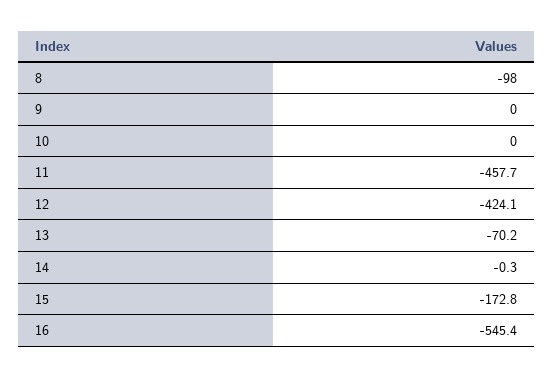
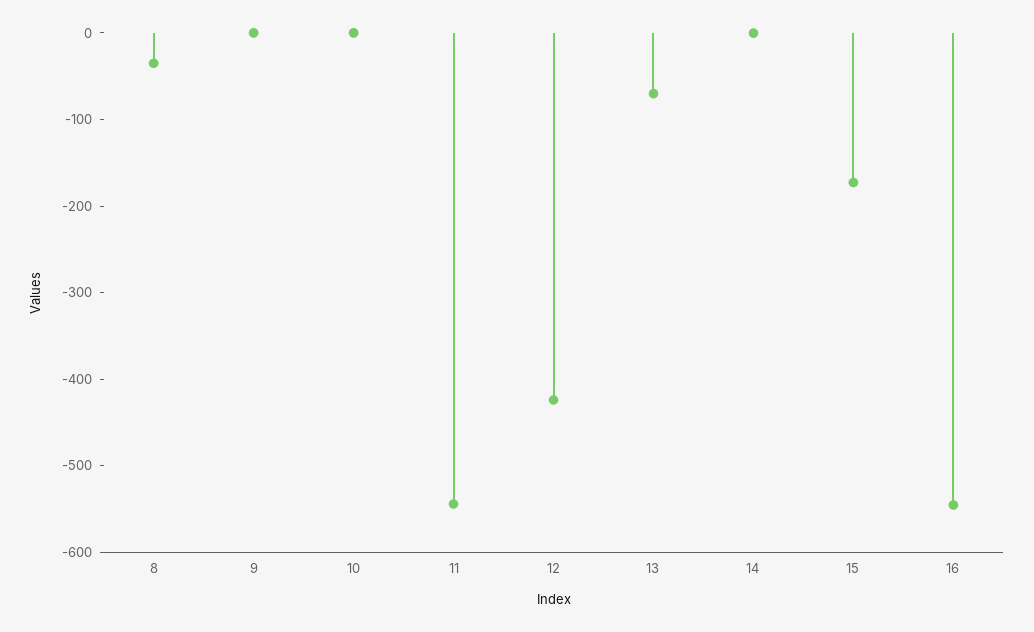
8: -98 -> -40
11: -457.7 -> -540

